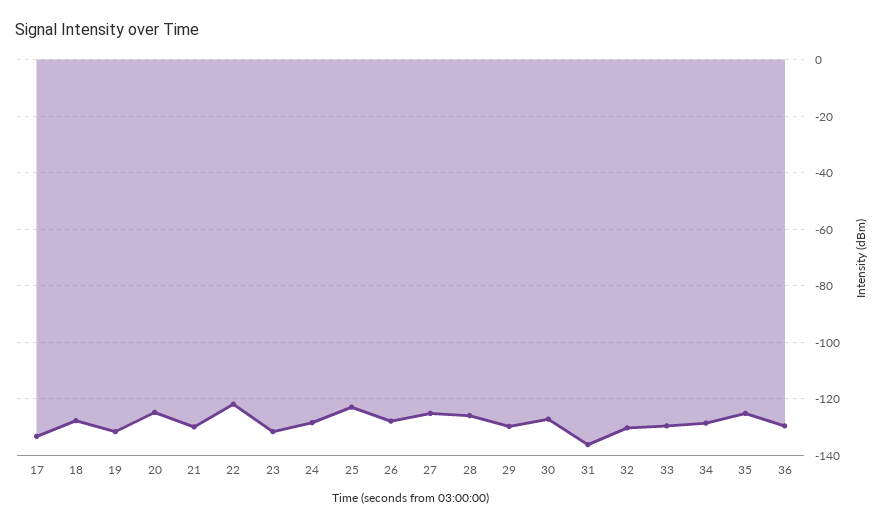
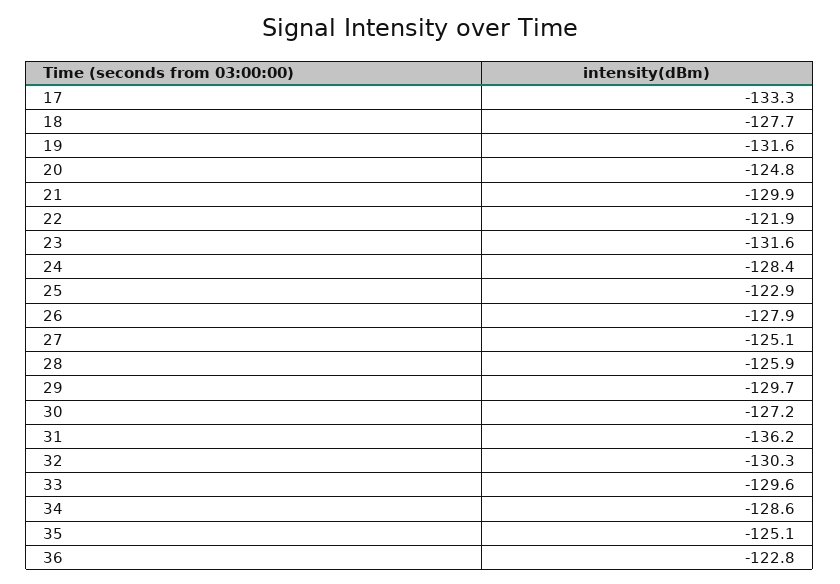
36: -130 -> -122.8

